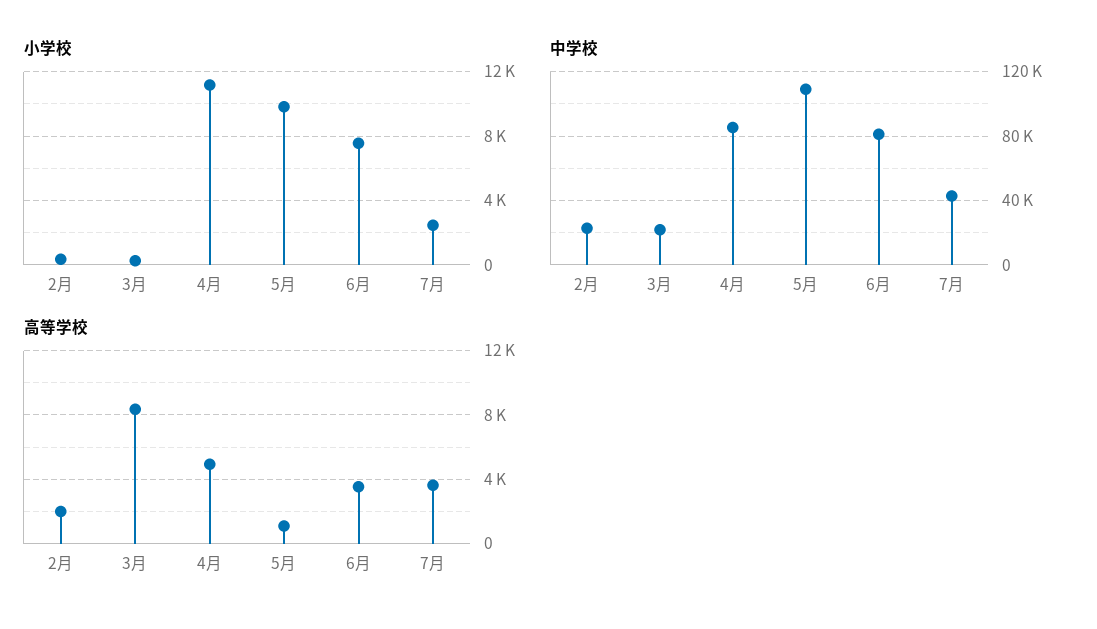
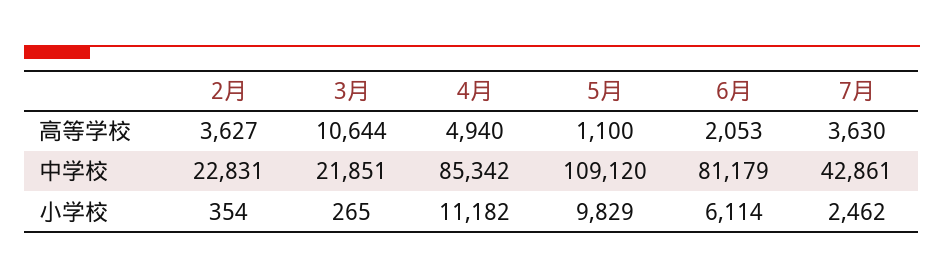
小学校, 6月: 7500 -> 6114
高等学校, 2月: 2000 -> 3627
高等学校, 3月: 8500 -> 10644
高等学校, 6月: 3500 -> 2053

